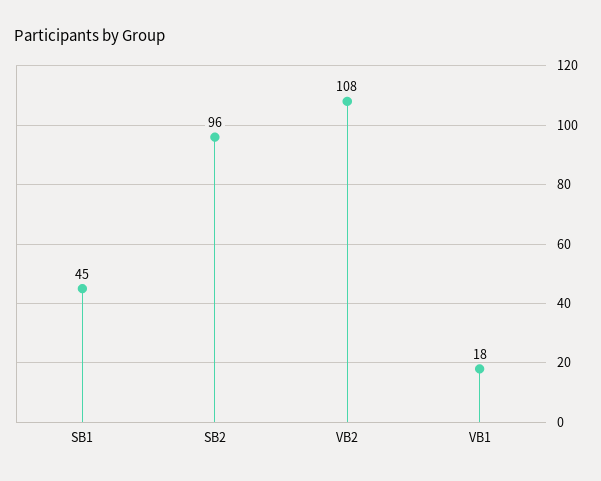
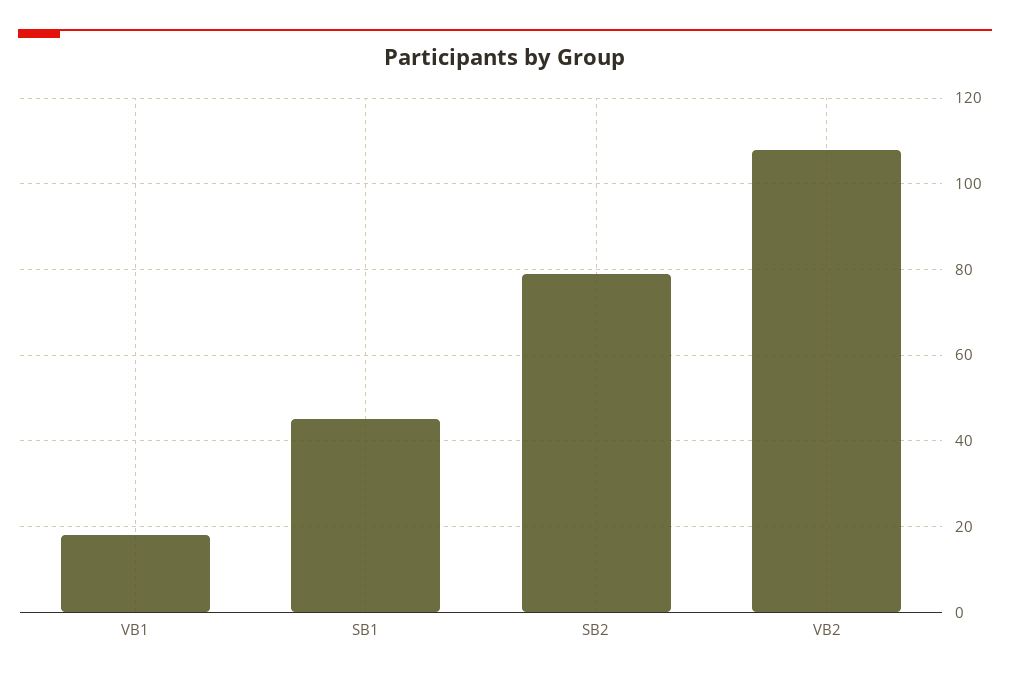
SB2: 96 -> 80

